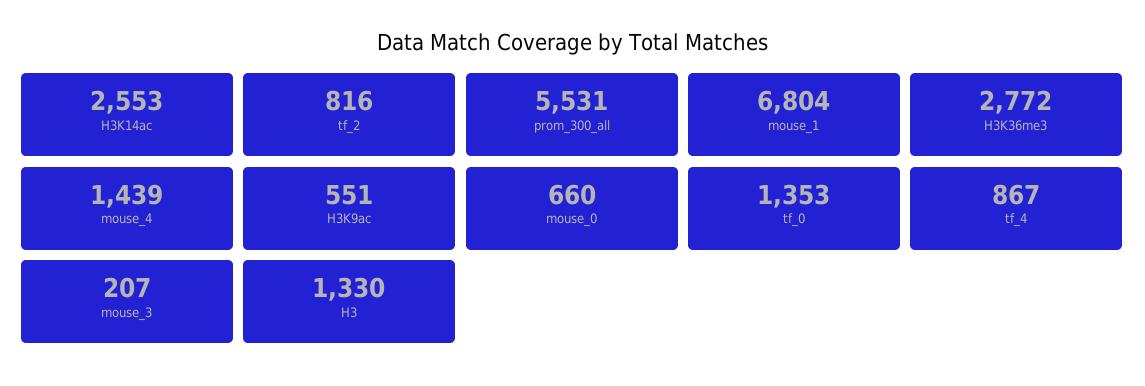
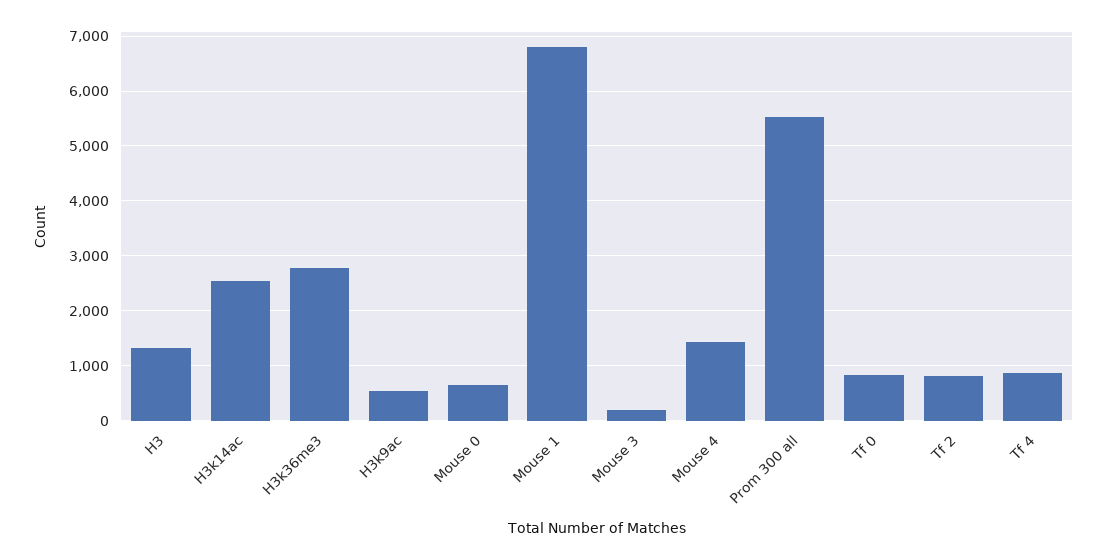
tf_0: 1353 -> 800

